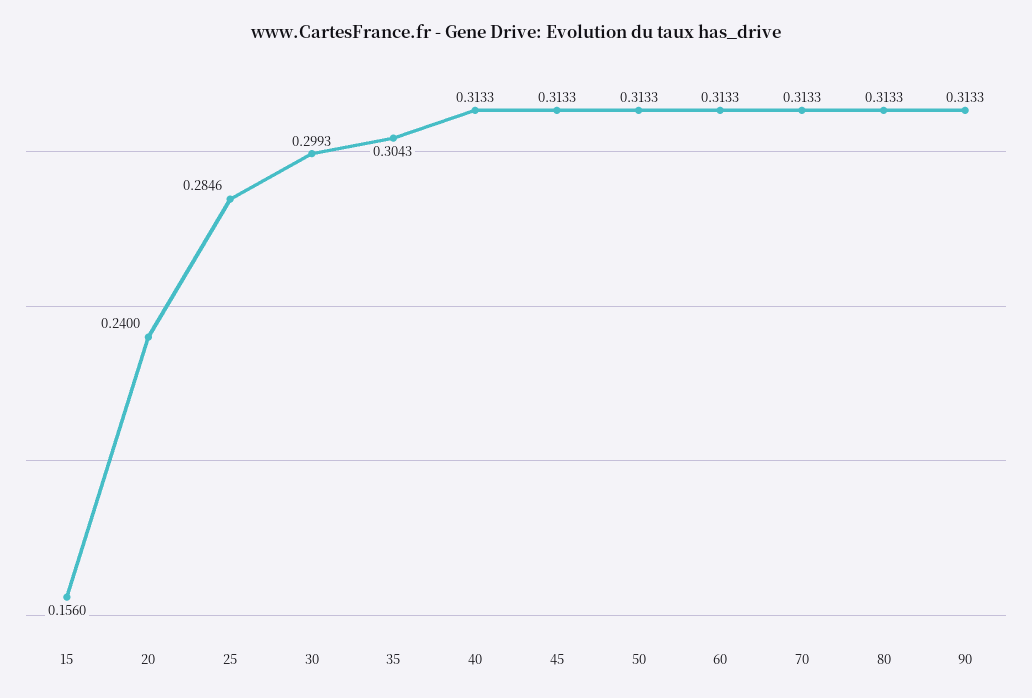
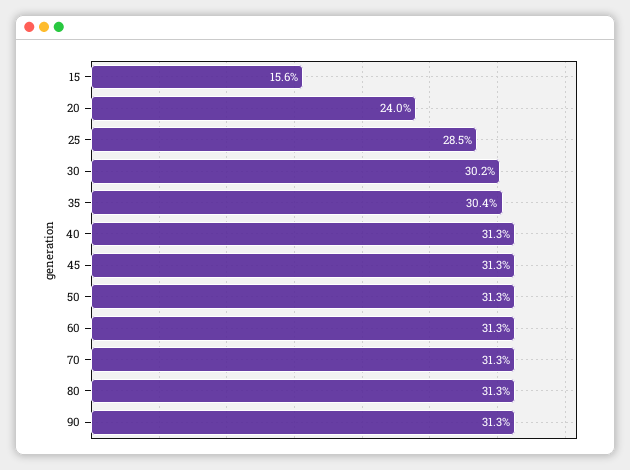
30: 0.2993 -> 0.302

